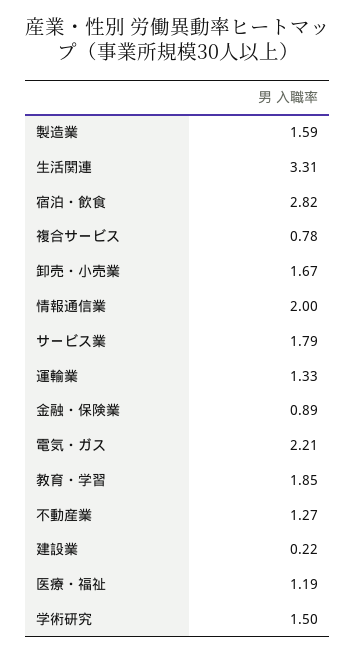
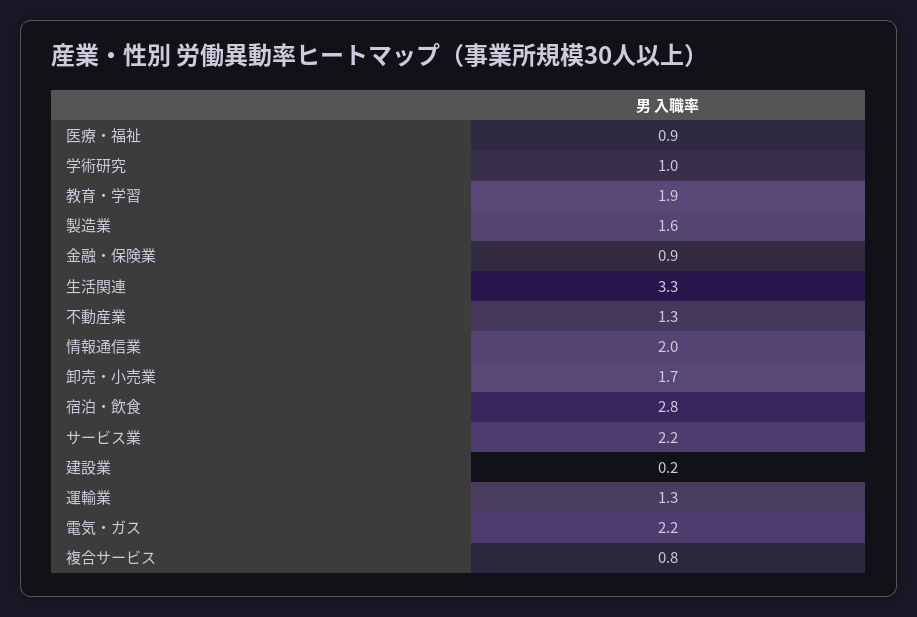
サービス業: 1.79 -> 2.2
医療・福祉: 1.19 -> 0.9
学術研究: 1.5 -> 1

